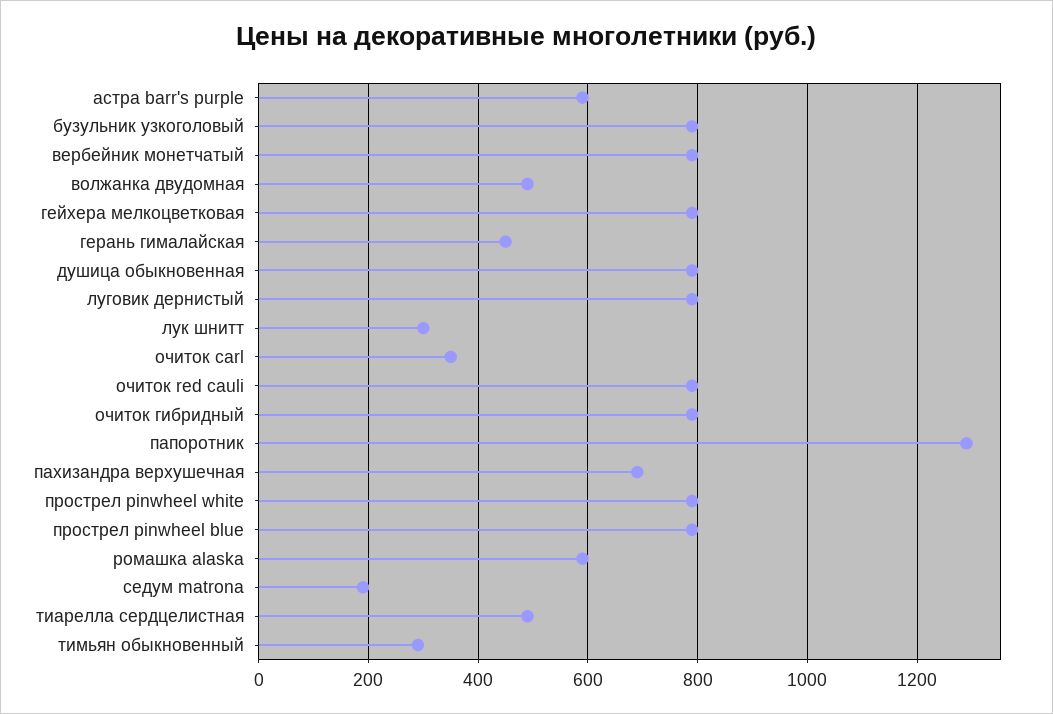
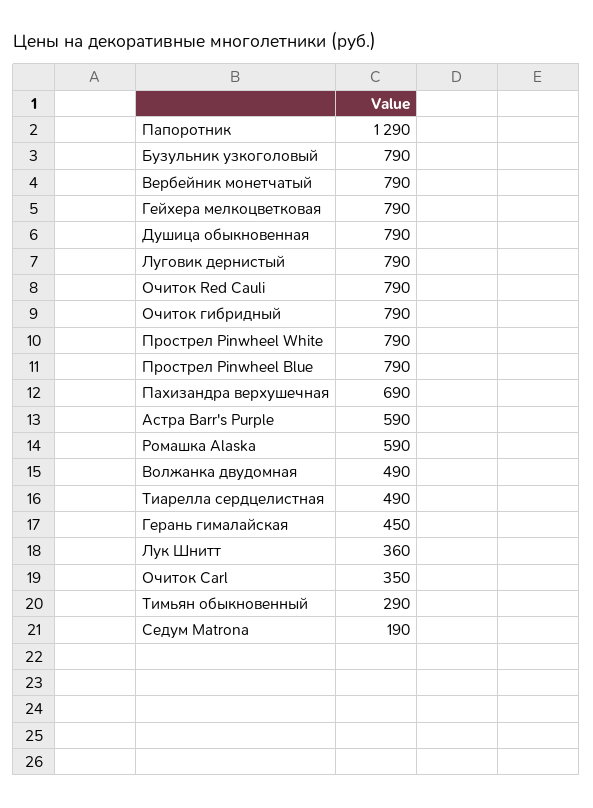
лук шнитт: 300 -> 360

